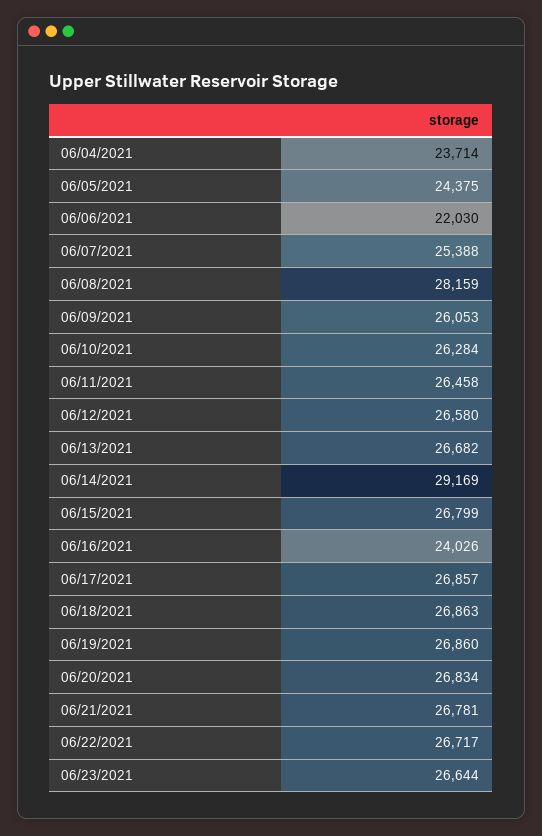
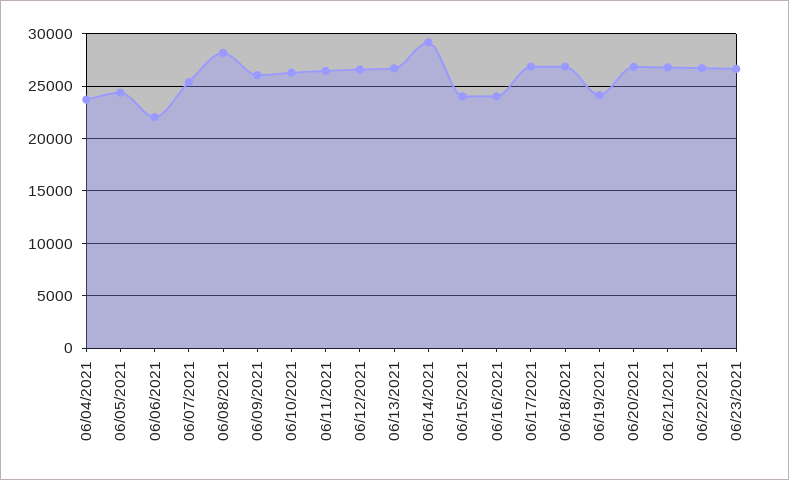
06/15/2021: 26799 -> 24000
06/19/2021: 26860 -> 24000

